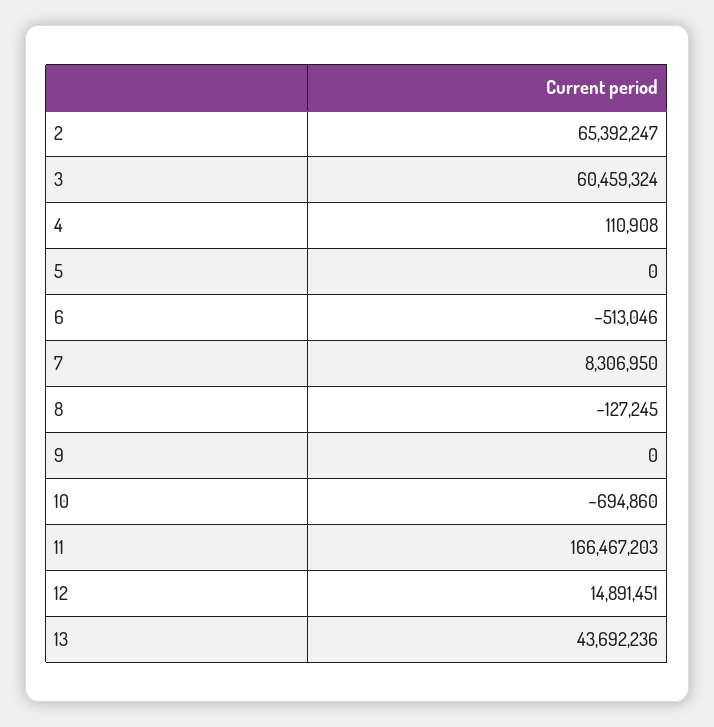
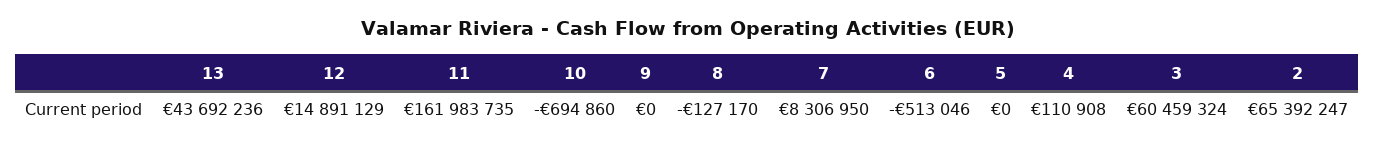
8: -127245 -> -127170
11: 166467203 -> 161983735
12: 14891451 -> 14891129

